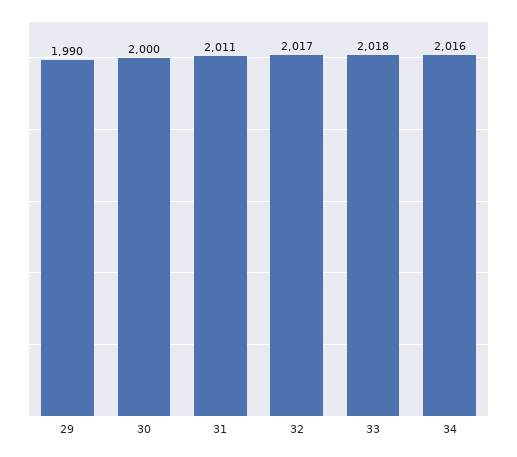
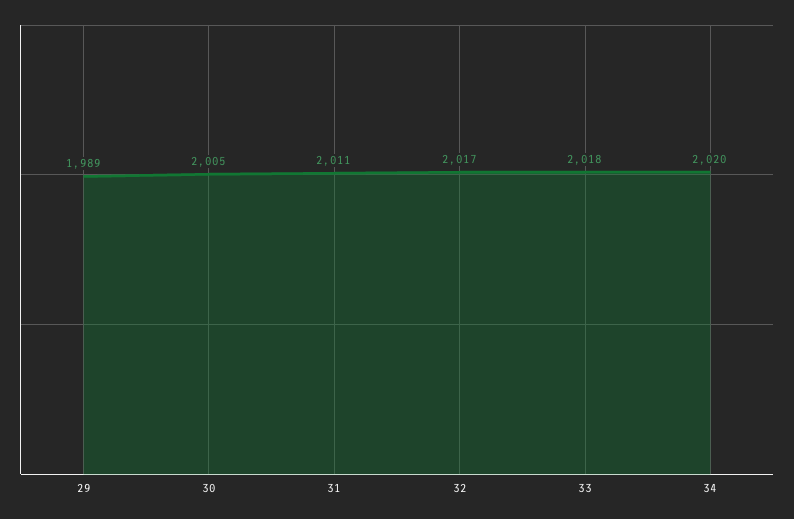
29: 1990 -> 1989
30: 2000 -> 2005
34: 2016 -> 2020

